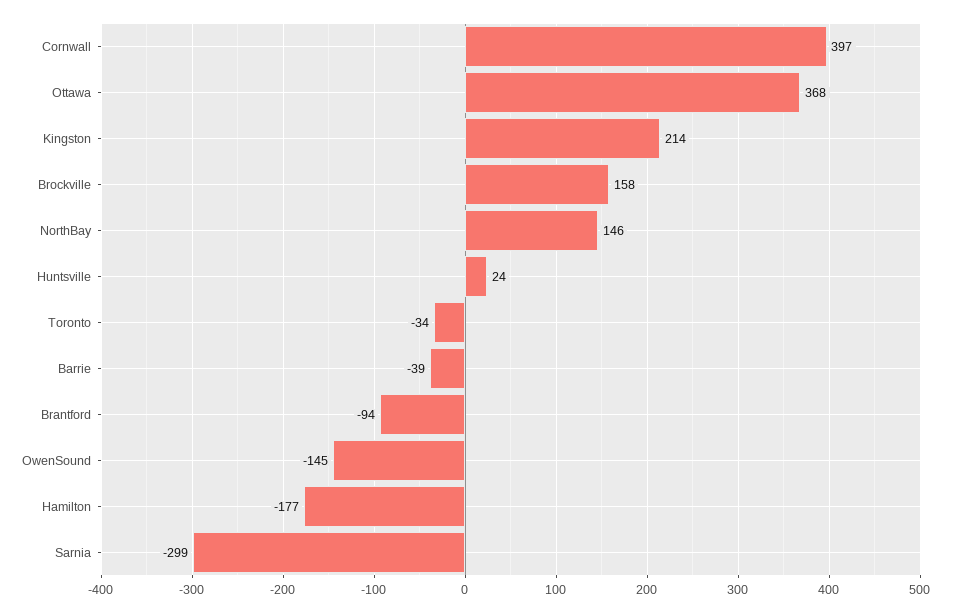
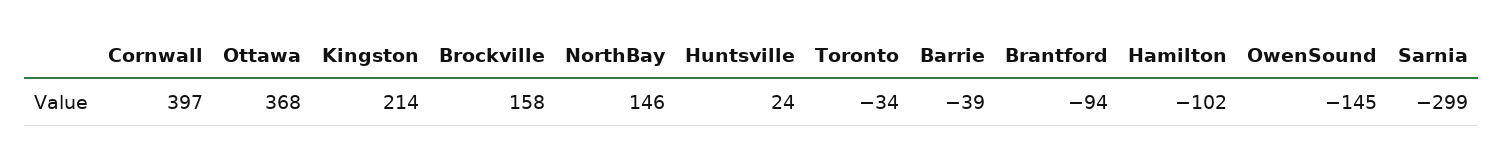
Hamilton: -177 -> -102

